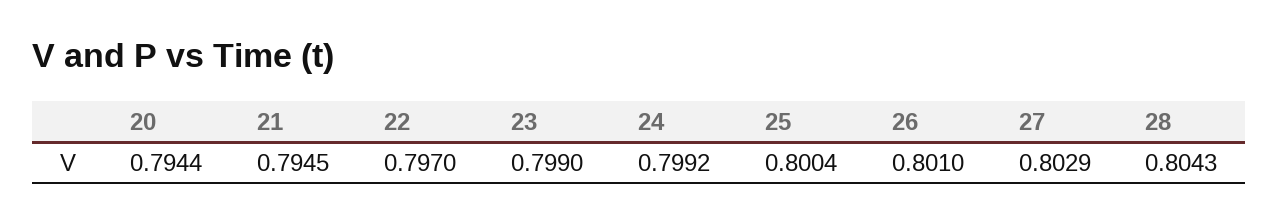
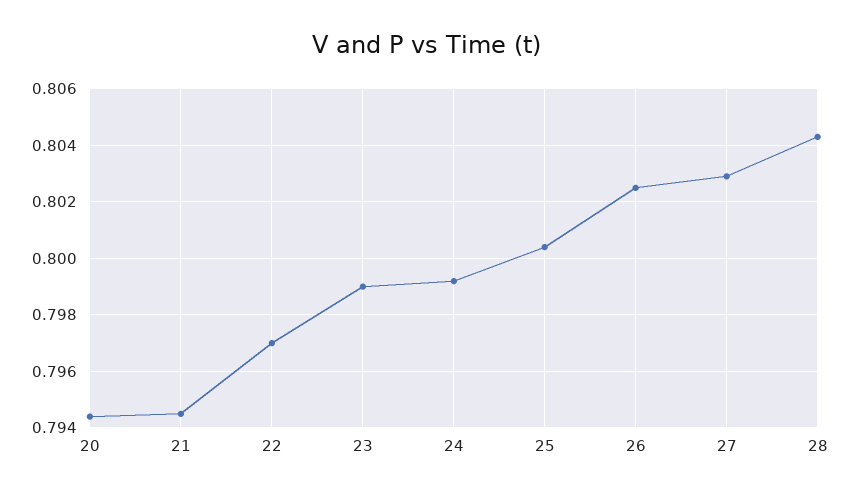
26: 0.801 -> 0.8025

